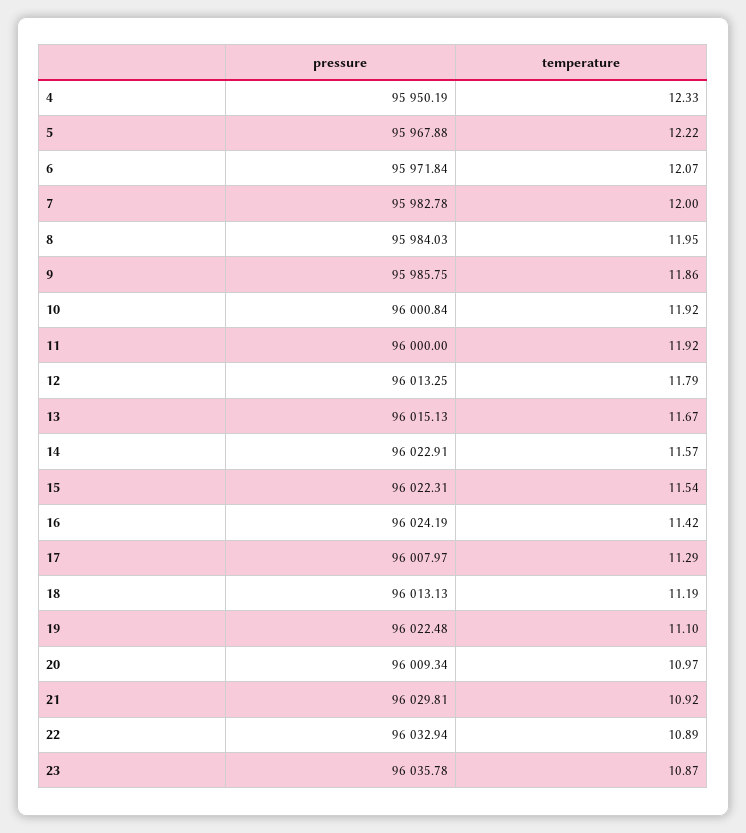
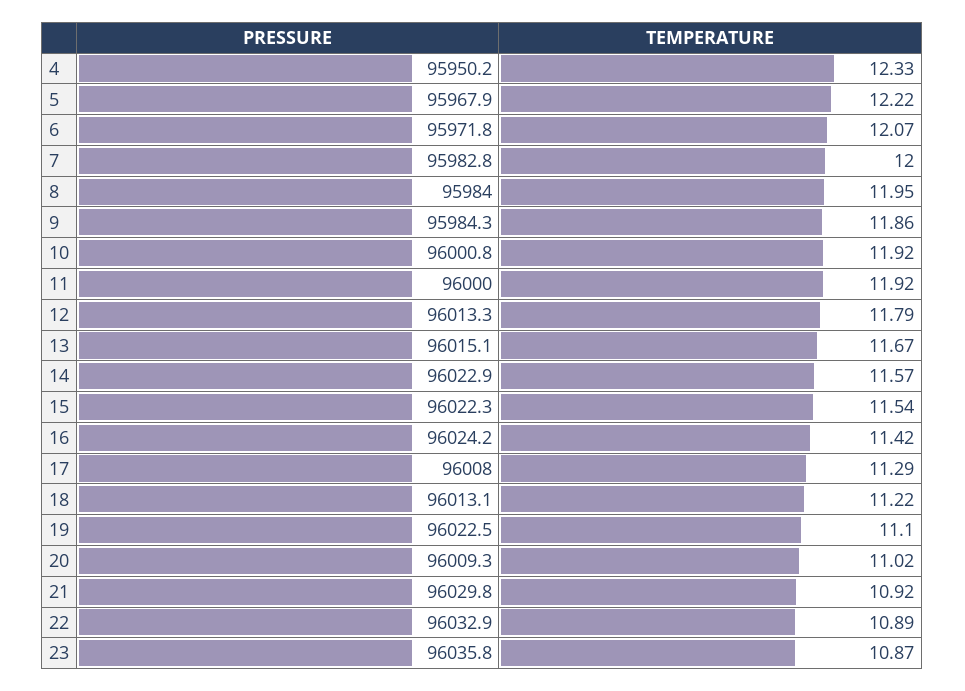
pressure, 9: 95985.75 -> 95984.3
temperature, 18: 11.19 -> 11.22
temperature, 20: 10.97 -> 11.02

